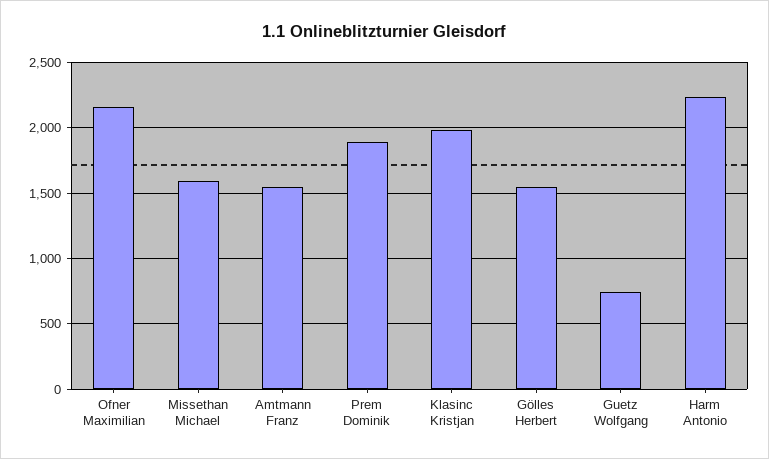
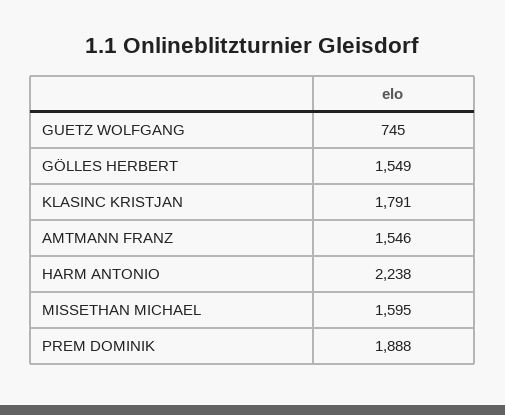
Ofner Maximilian: 2150 -> none
Klasinc Kristjan: 2000 -> 1791

